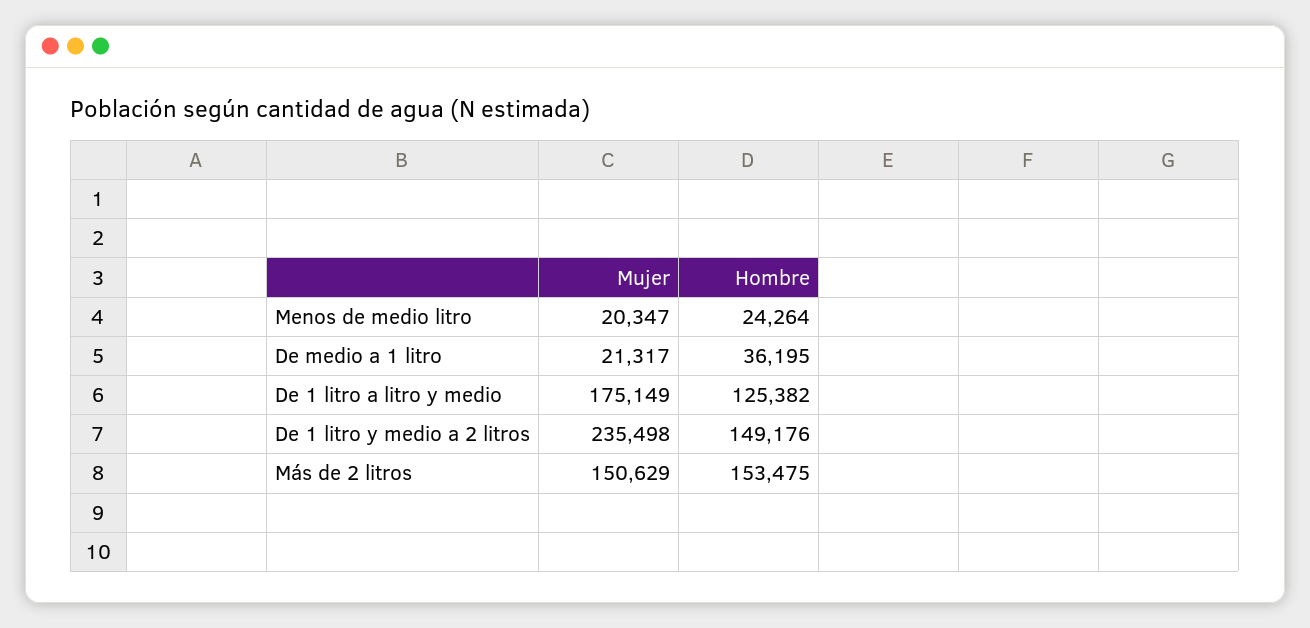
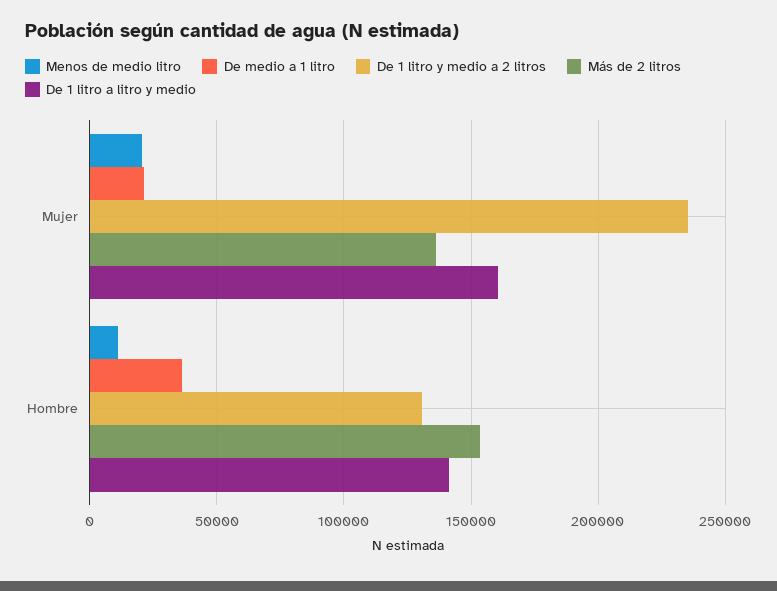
Menos de medio litro, Hombre: 24264 -> 10000
De 1 litro a litro y medio, Mujer: 175149 -> 160000
De 1 litro a litro y medio, Hombre: 125382 -> 140000
De 1 litro y medio a 2 litros, Hombre: 149176 -> 130000
Más de 2 litros, Mujer: 150629 -> 135000

